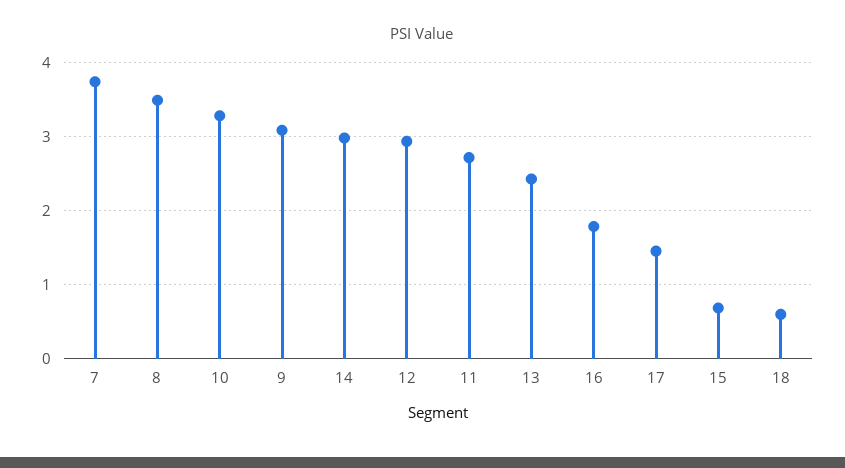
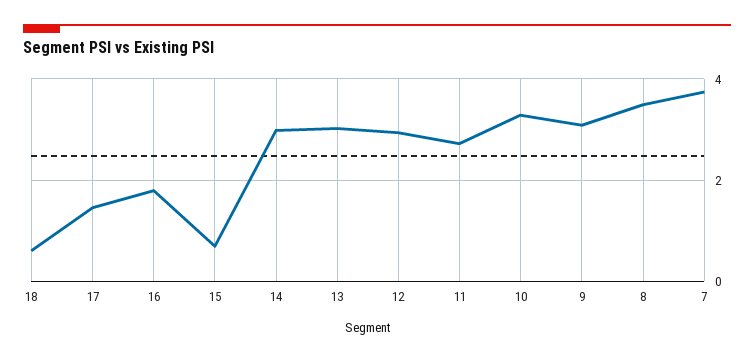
13: 2.4 -> 3

